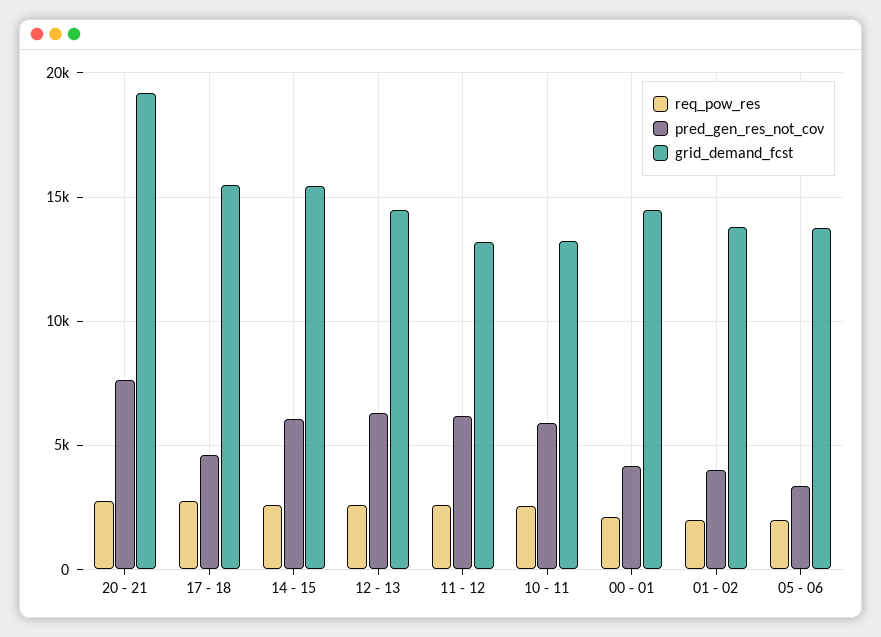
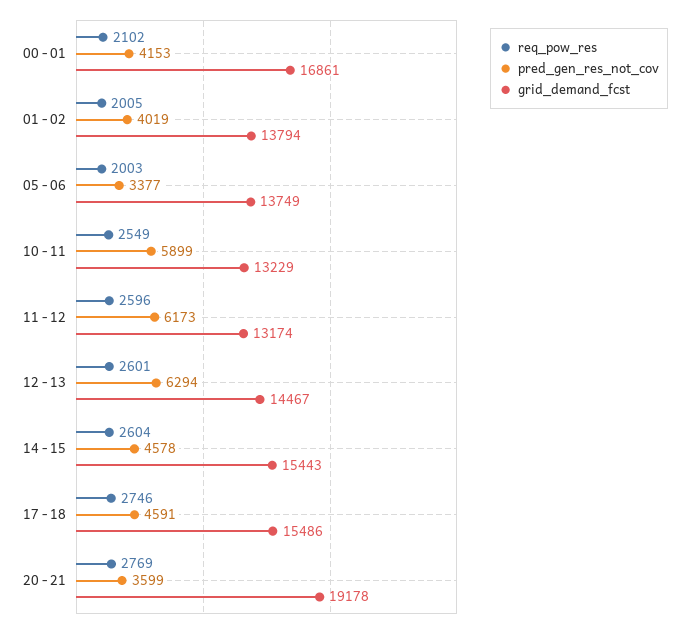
pred_gen_res_not_cov, 20 - 21: 7500 -> 3599
pred_gen_res_not_cov, 14 - 15: 6000 -> 4578
grid_demand_fcst, 00 - 01: 14500 -> 16861

